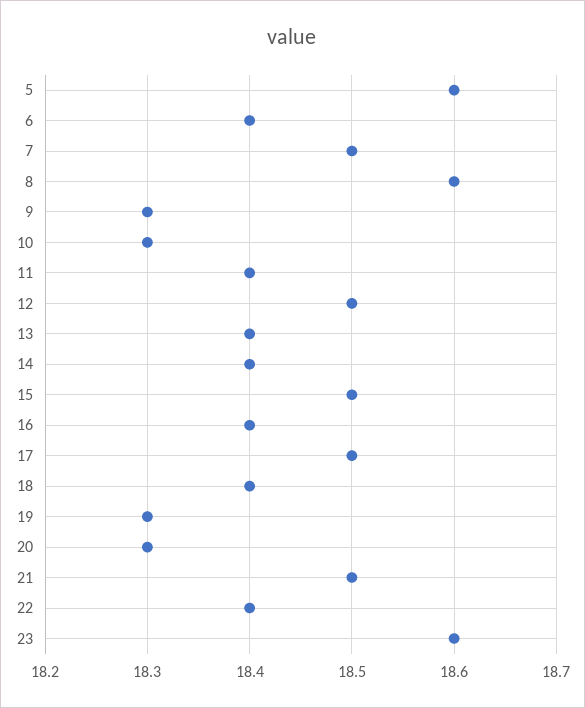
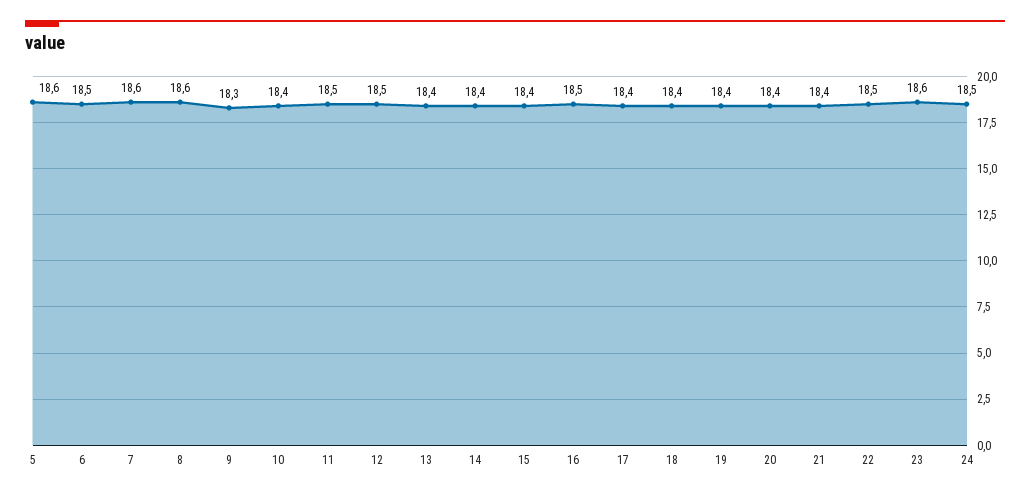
6: 18.4 -> 18.5
7: 18.5 -> 18.6
10: 18.3 -> 18.4
11: 18.4 -> 18.5
15: 18.5 -> 18.4
16: 18.4 -> 18.5
17: 18.5 -> 18.4
19: 18.3 -> 18.4
20: 18.3 -> 18.4
21: 18.5 -> 18.4
22: 18.4 -> 18.5
24: none -> 18.5

